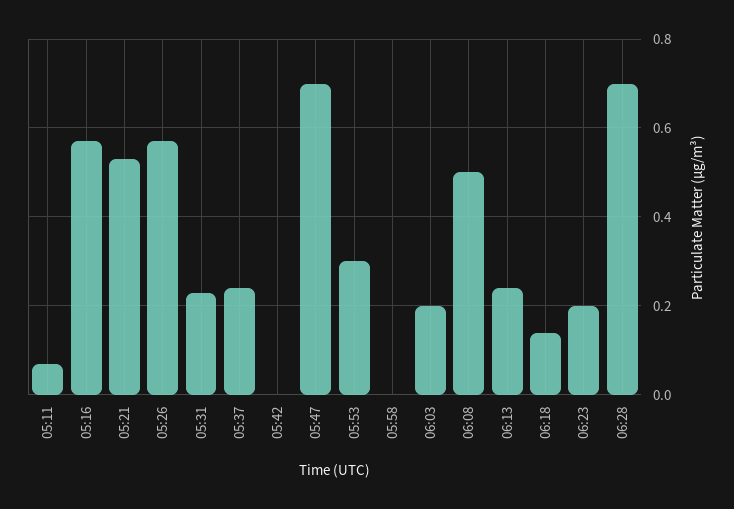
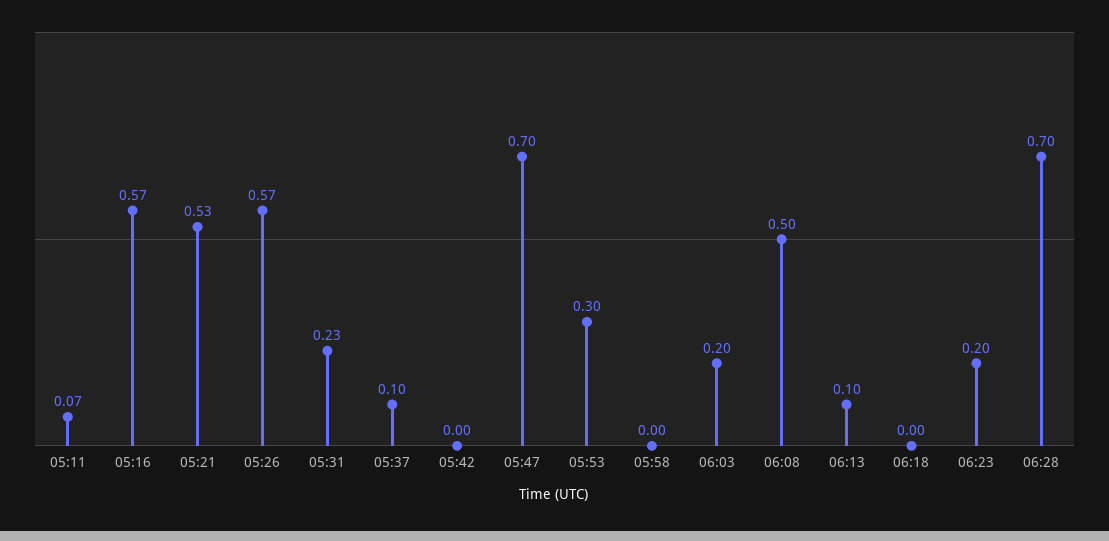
05:37: 0.25 -> 0.1
06:13: 0.25 -> 0.1
06:18: 0.15 -> 0

